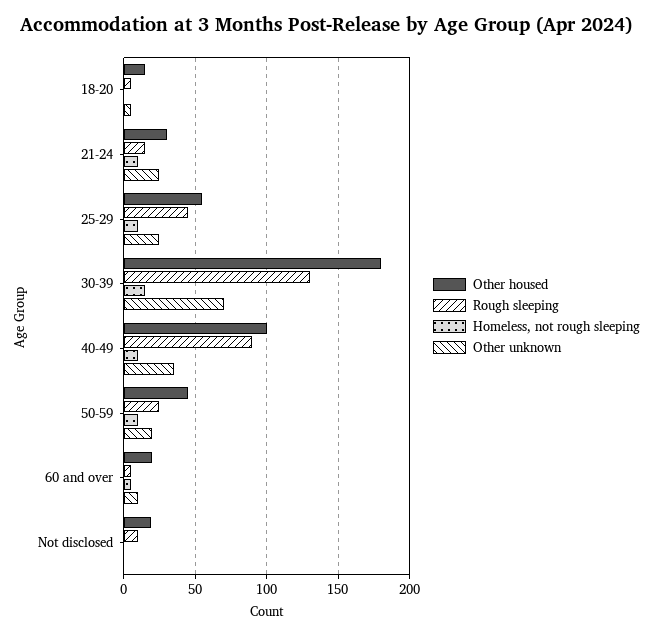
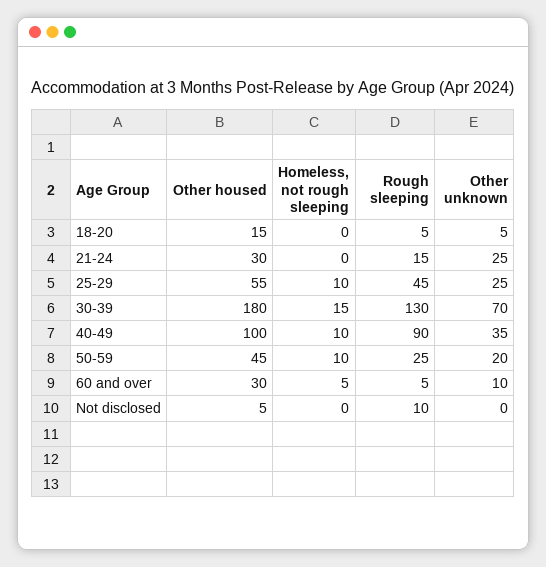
Homeless, not rough sleeping, 21-24: 10 -> 0
Other housed, 60 and over: 20 -> 30
Other housed, Not disclosed: 20 -> 5

